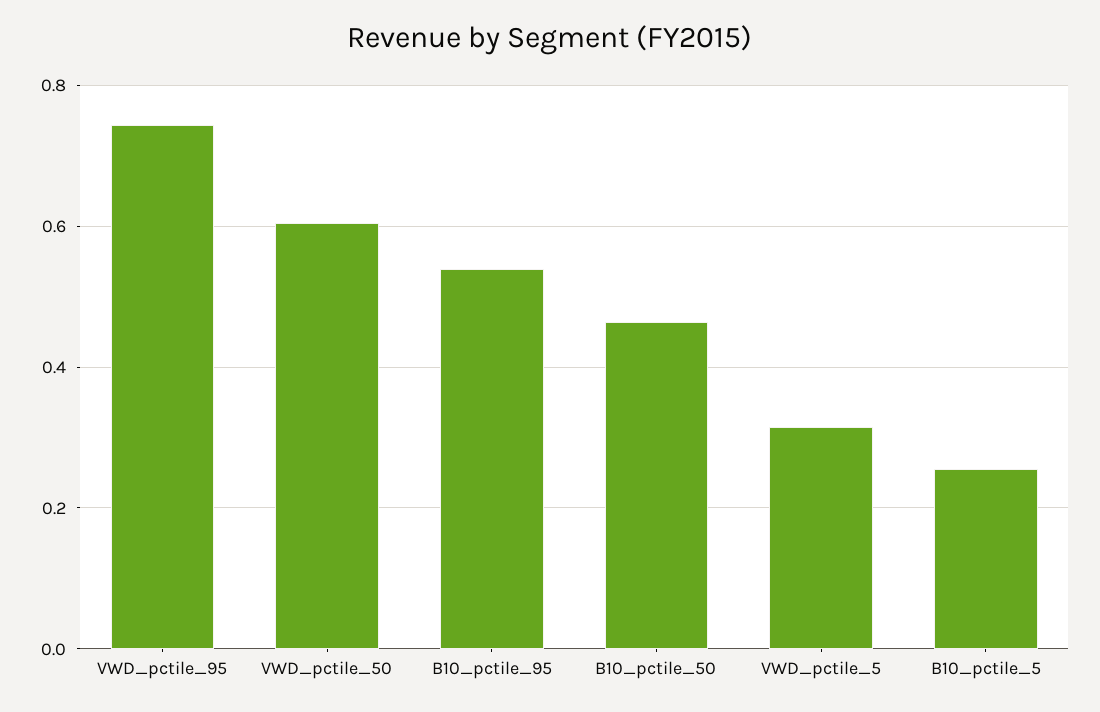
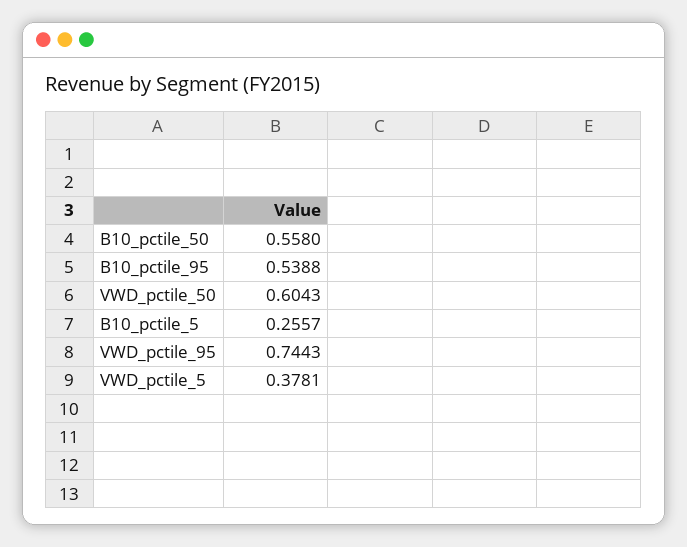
B10_pctile_50: 0.46 -> 0.558
VWD_pctile_5: 0.32 -> 0.3781

